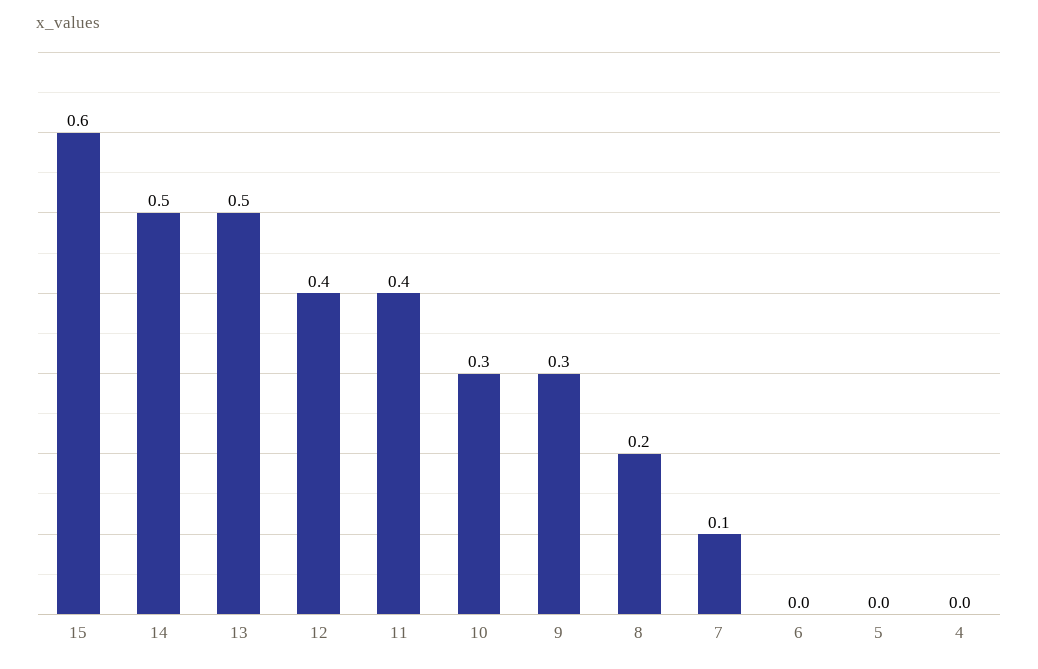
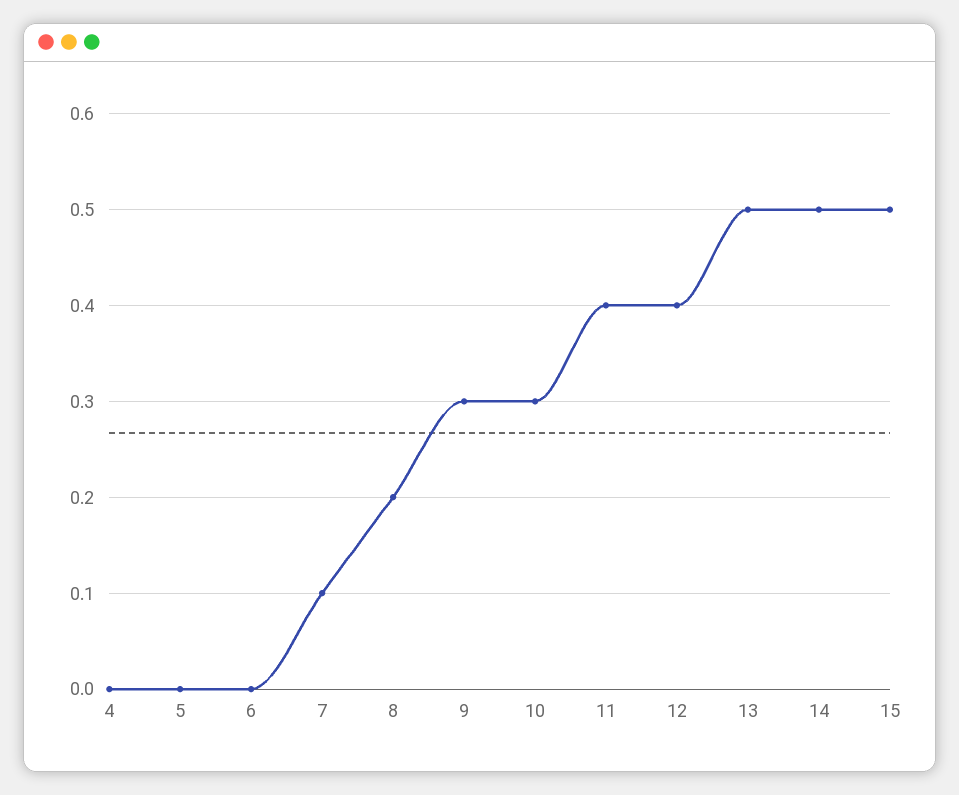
15: 0.6 -> 0.5

